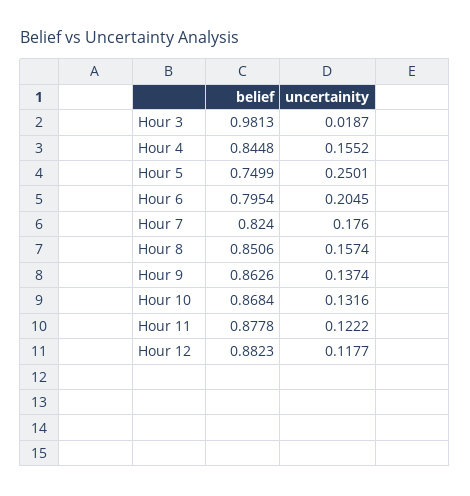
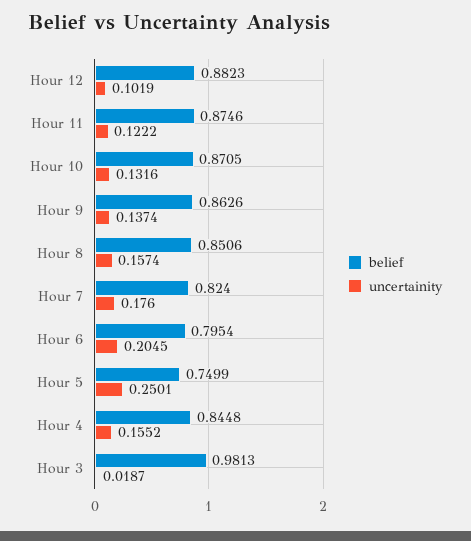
belief, Hour 10: 0.8684 -> 0.8705
belief, Hour 11: 0.8778 -> 0.8746
uncertainity, Hour 12: 0.1177 -> 0.1019

